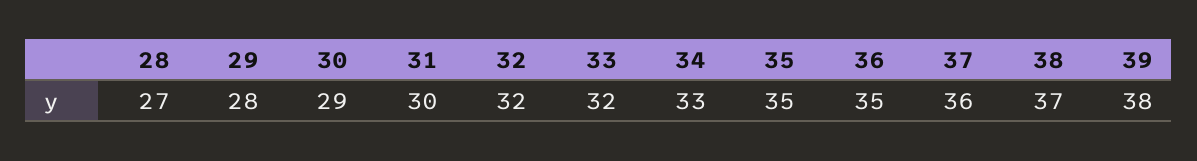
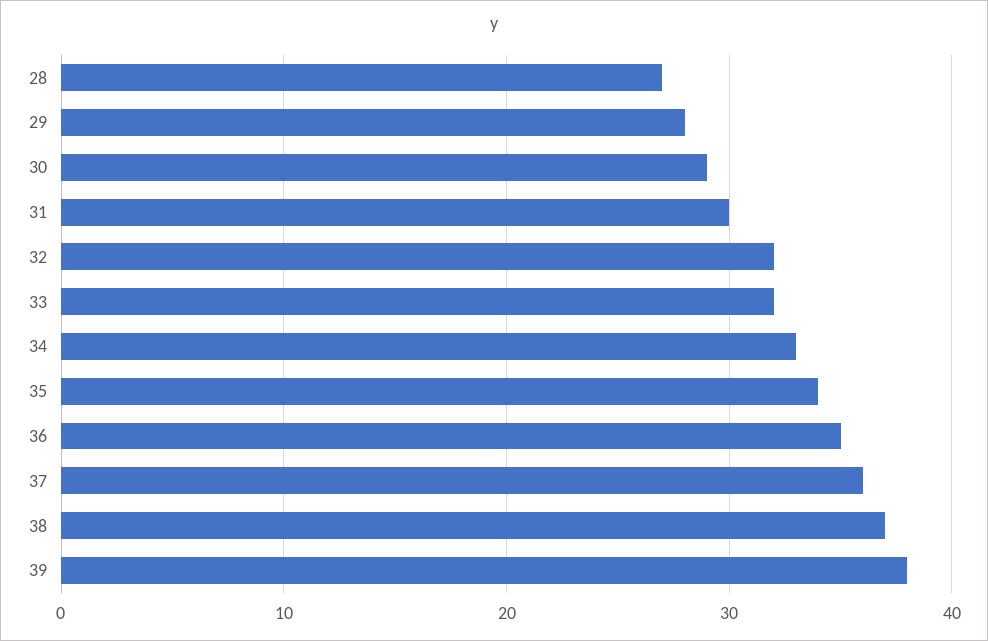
35: 35 -> 34

